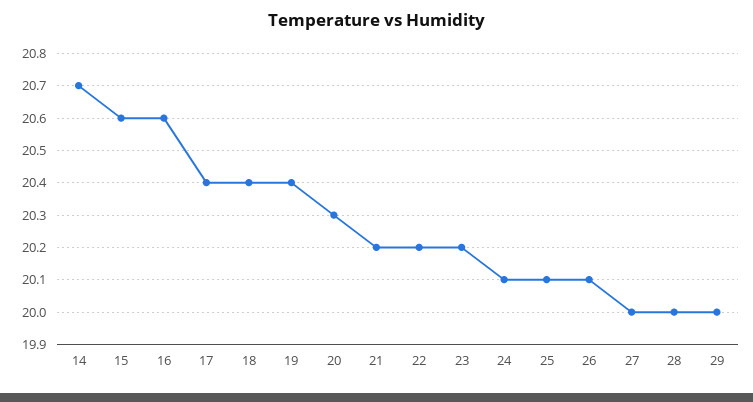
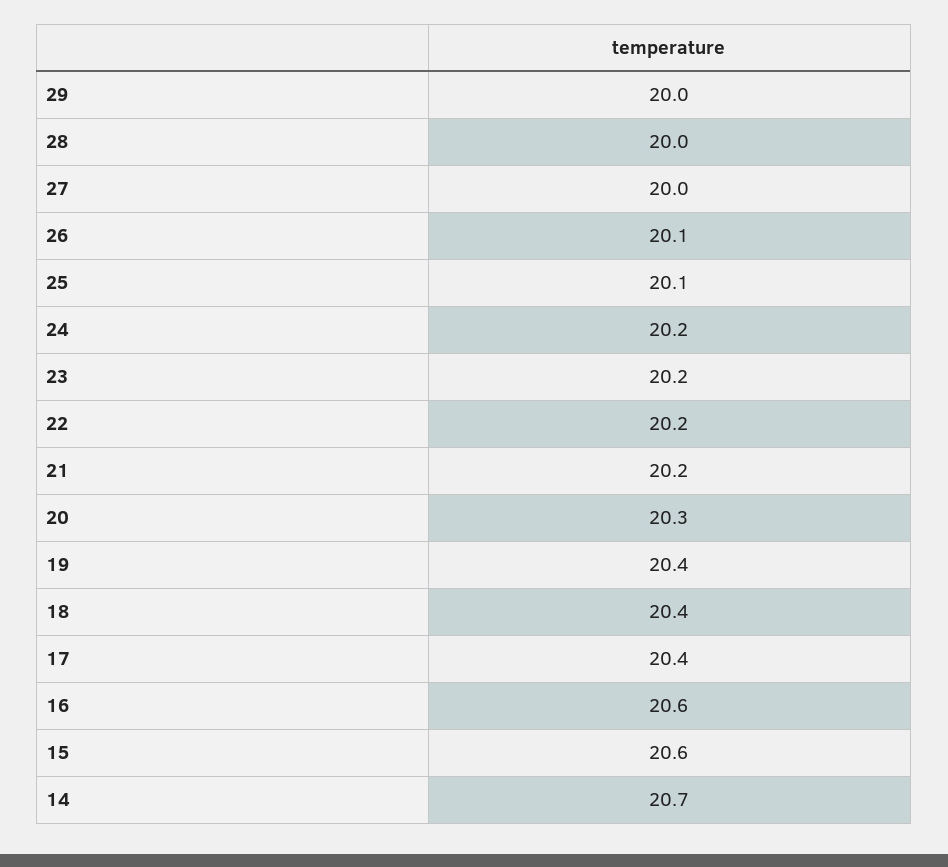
24: 20.1 -> 20.2

